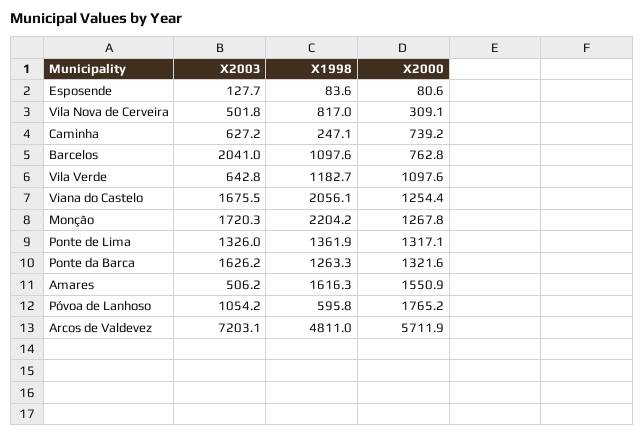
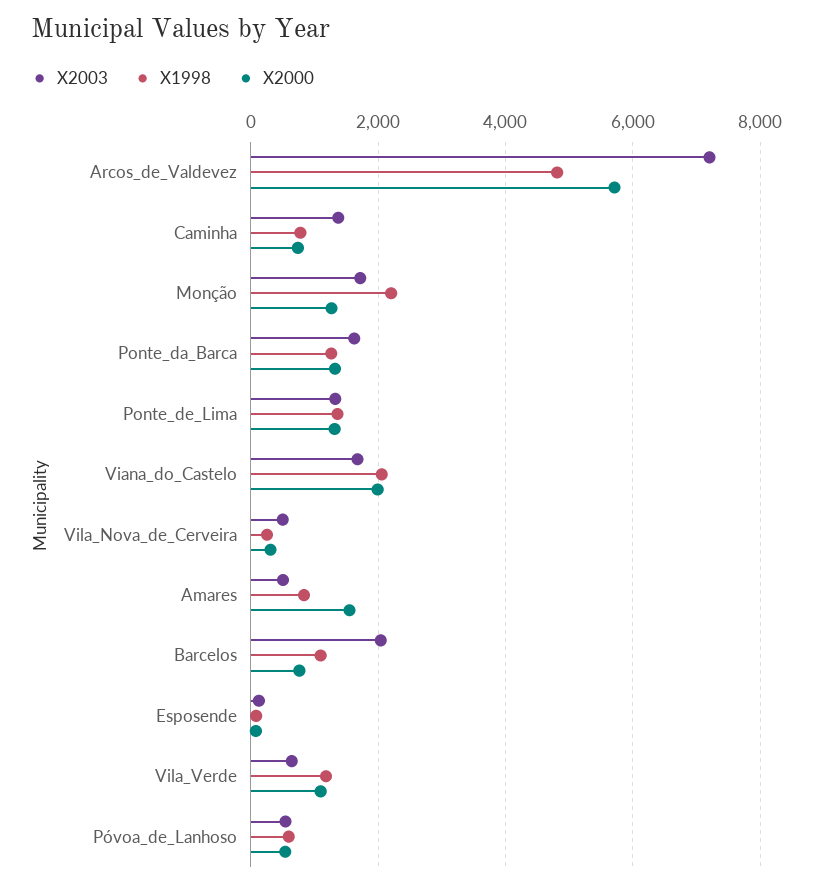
X1998, Vila Nova de Cerveira: 817 -> 200
X2003, Caminha: 627.2 -> 1400
X1998, Caminha: 247.1 -> 800
X2000, Viana do Castelo: 1254.4 -> 2000
X1998, Amares: 1616.3 -> 800
X2003, Póvoa de Lanhoso: 1054.2 -> 600
X2000, Póvoa de Lanhoso: 1765.2 -> 600

